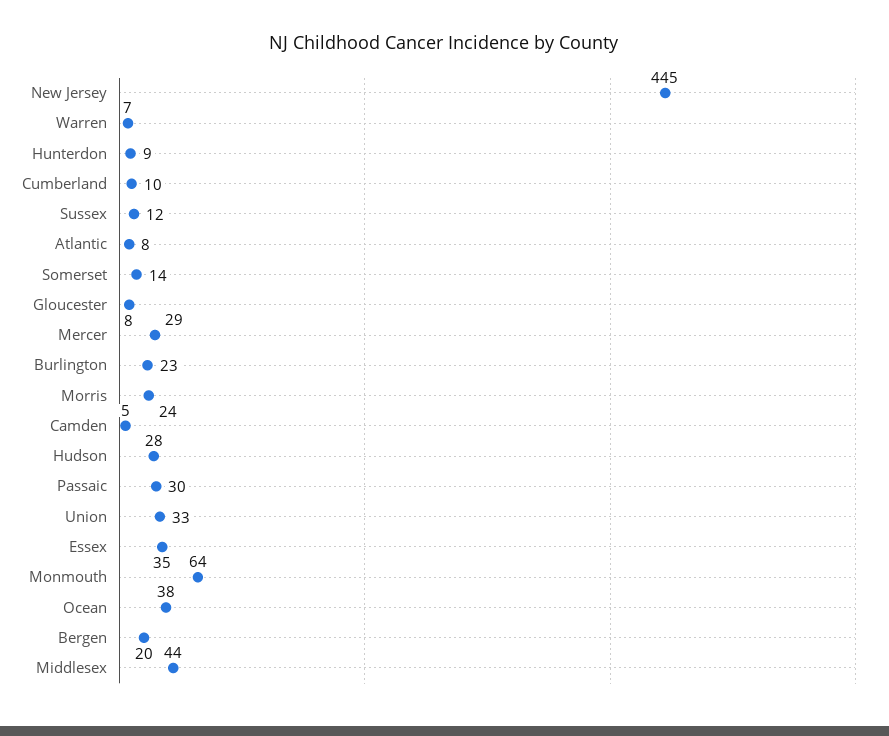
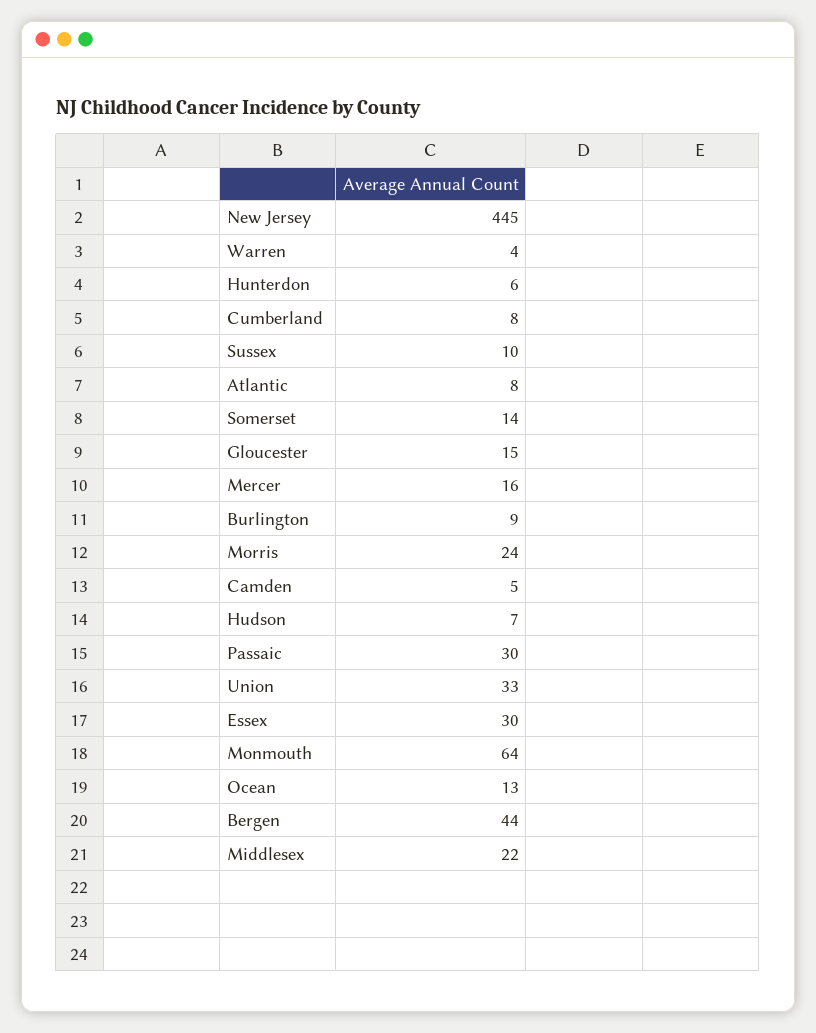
Warren: 7 -> 4
Hunterdon: 9 -> 6
Cumberland: 10 -> 8
Sussex: 12 -> 10
Gloucester: 8 -> 15
Mercer: 29 -> 16
Burlington: 23 -> 9
Hudson: 28 -> 7
Essex: 35 -> 30
Ocean: 38 -> 13
Bergen: 20 -> 44
Middlesex: 44 -> 22

